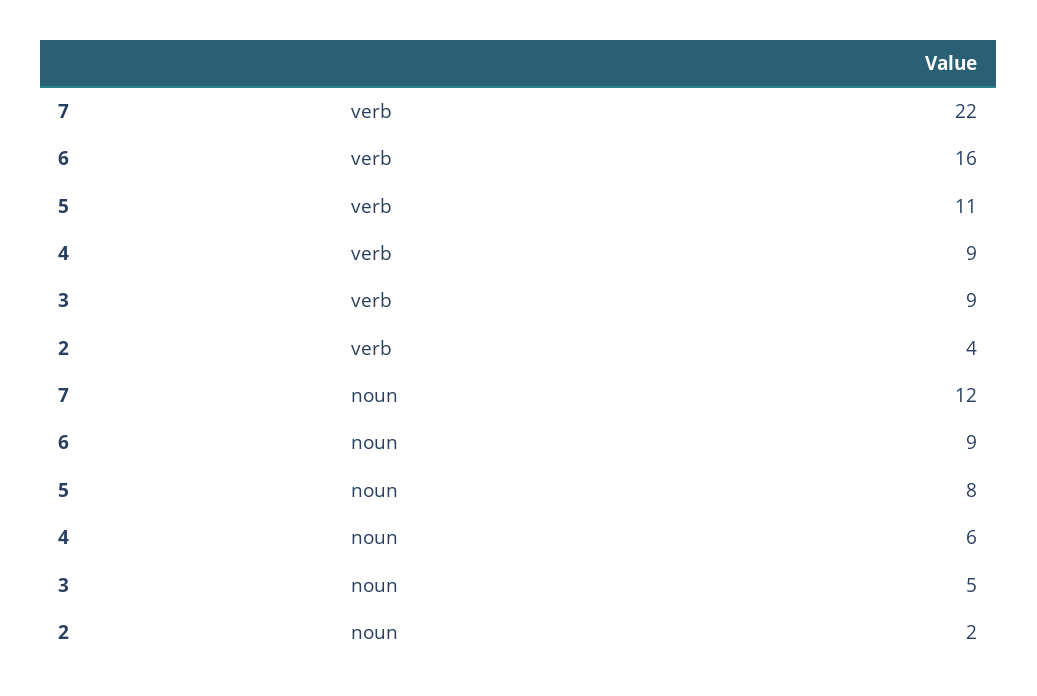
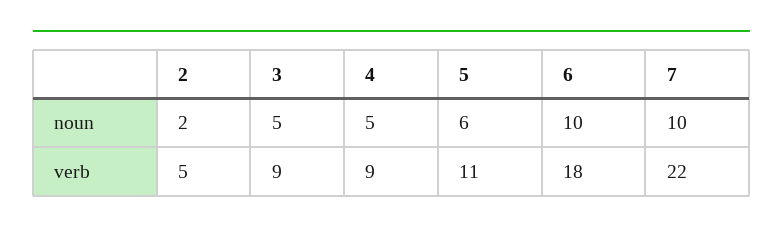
6, verb: 16 -> 18
2, verb: 4 -> 5
7, noun: 12 -> 10
6, noun: 9 -> 10
5, noun: 8 -> 6
4, noun: 6 -> 5

